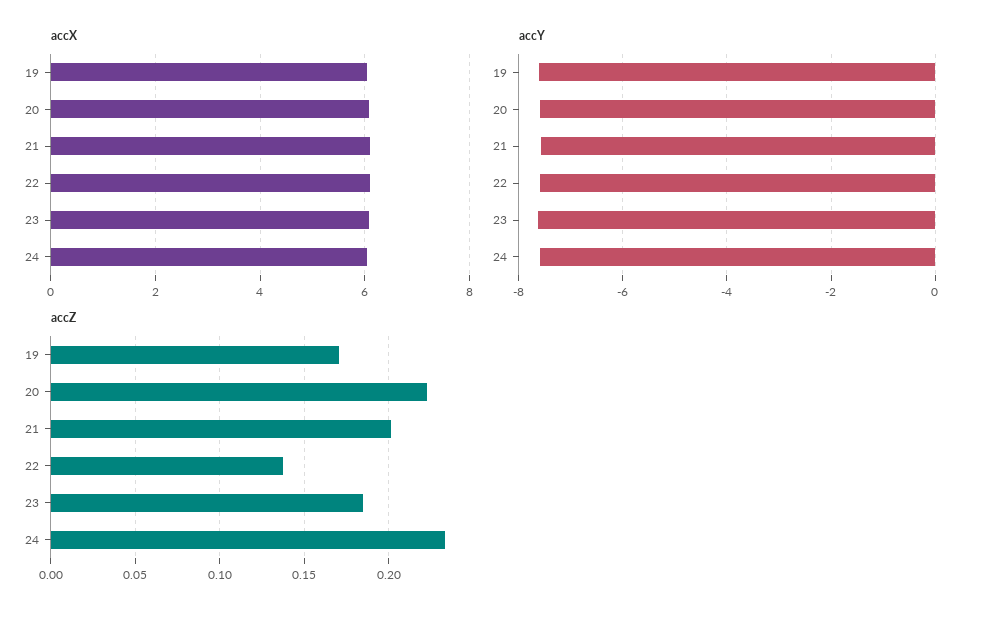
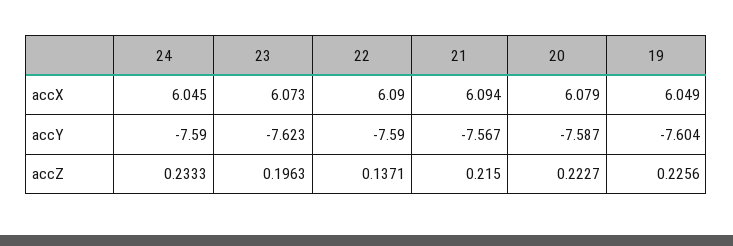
accZ, 19: 0.17 -> 0.2256
accZ, 21: 0.2 -> 0.215
accZ, 23: 0.185 -> 0.1963

